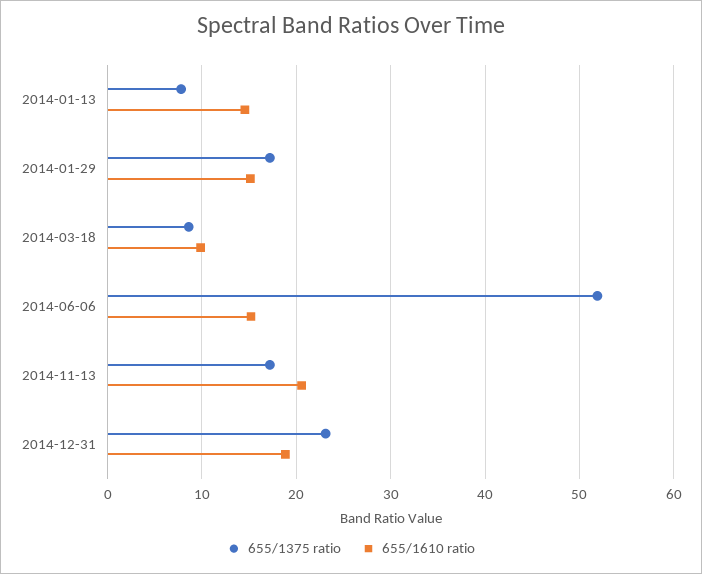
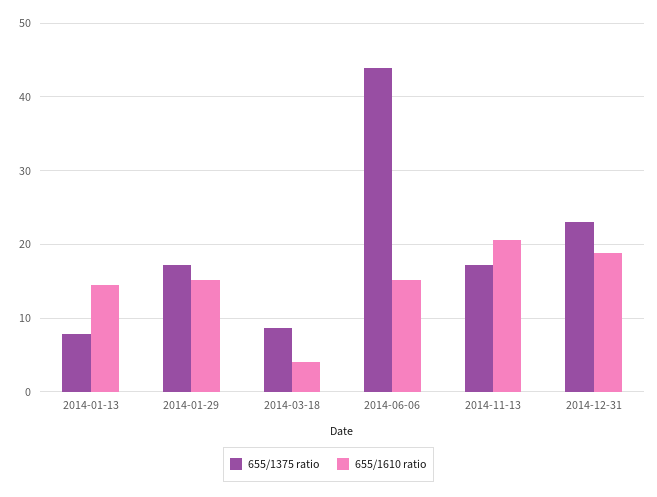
655/1610 ratio, 2014-03-18: 10 -> 4
655/1375 ratio, 2014-06-06: 52 -> 44

